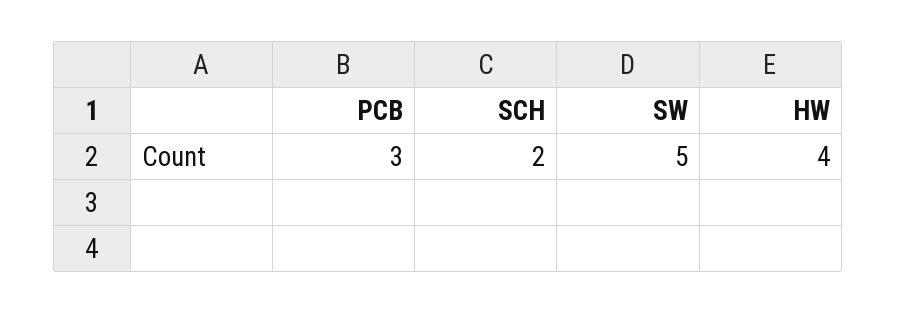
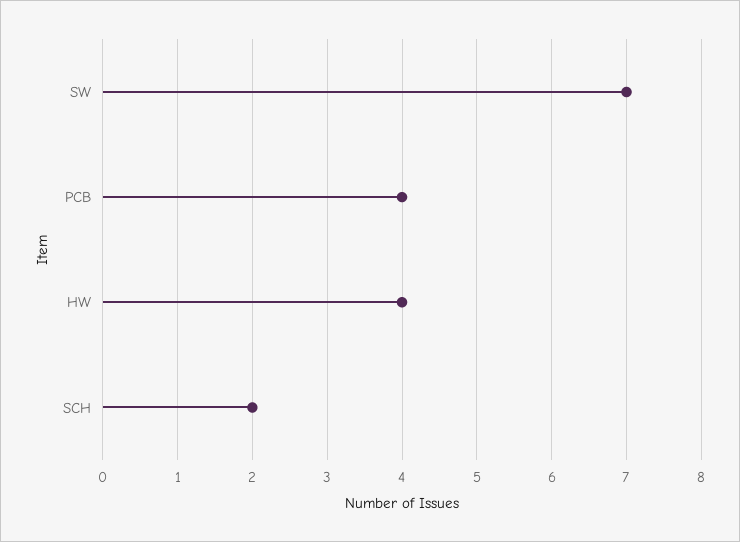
PCB: 3 -> 4
SW: 5 -> 7

